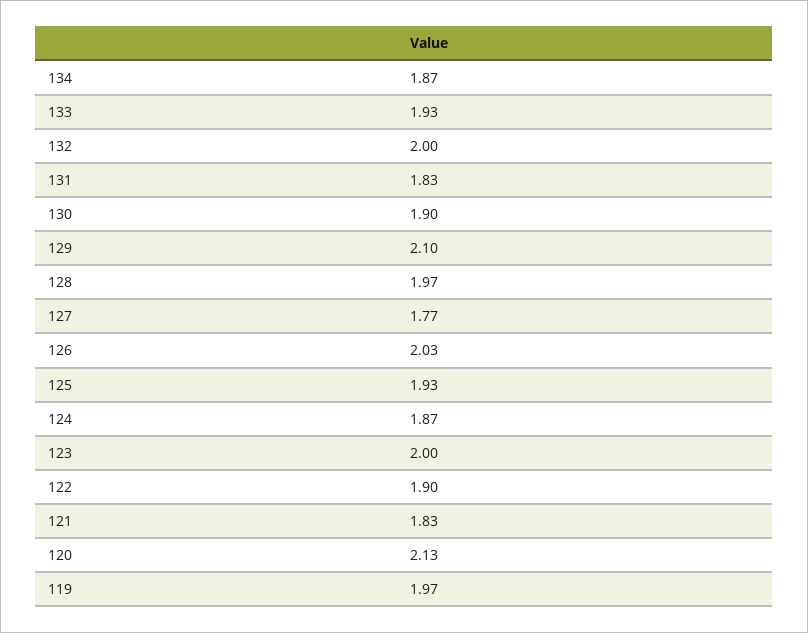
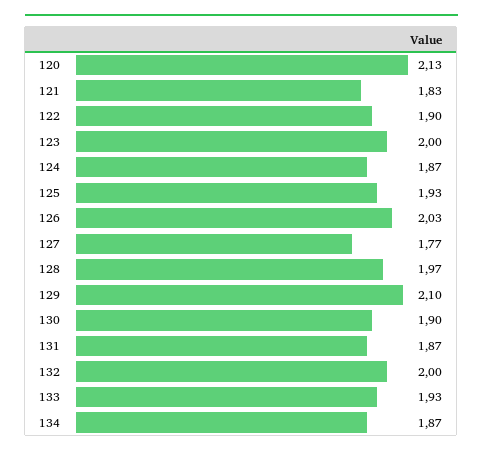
131: 1.83 -> 1.87
119: 1.97 -> none

